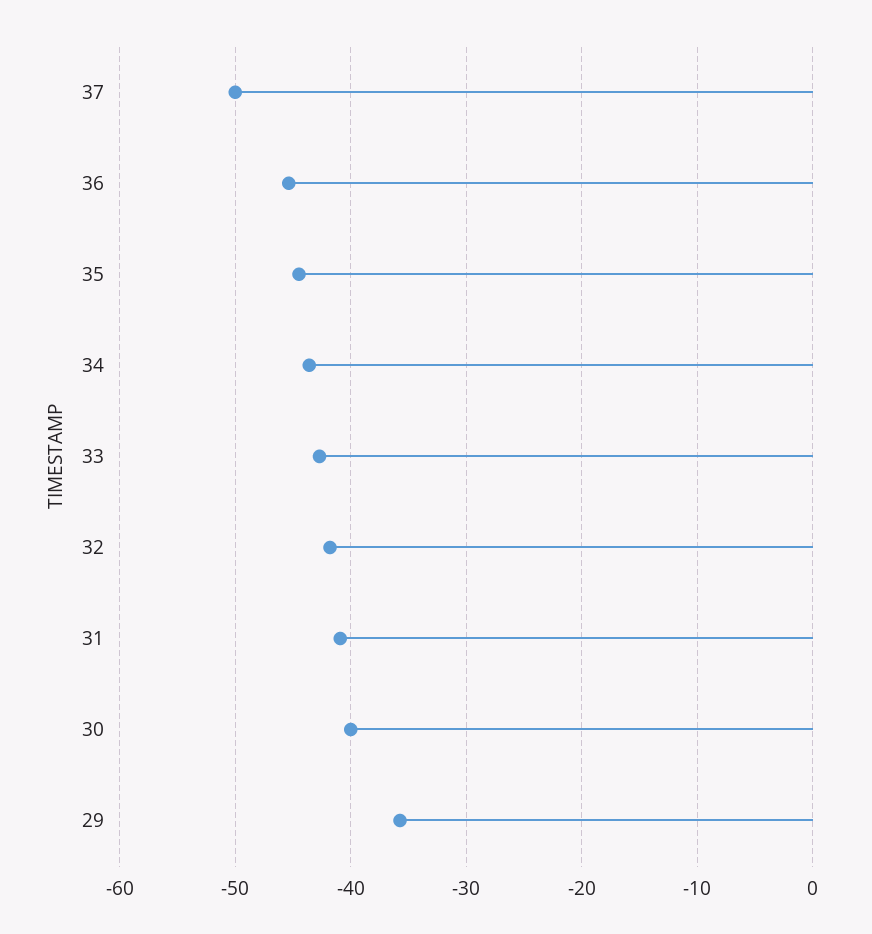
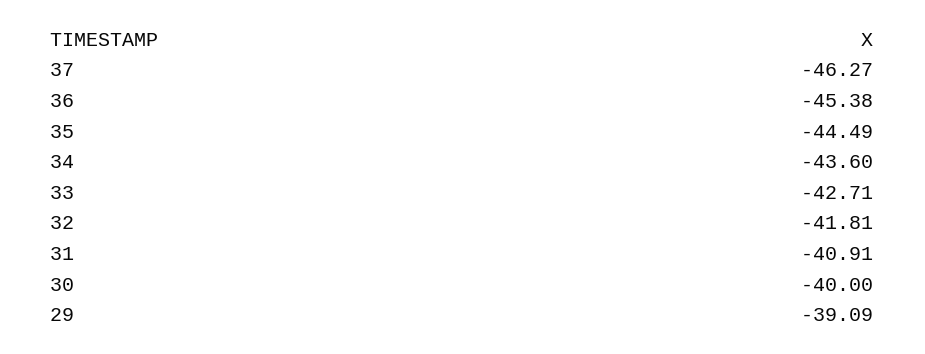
37: -50 -> -46.27
29: -36 -> -39.09

